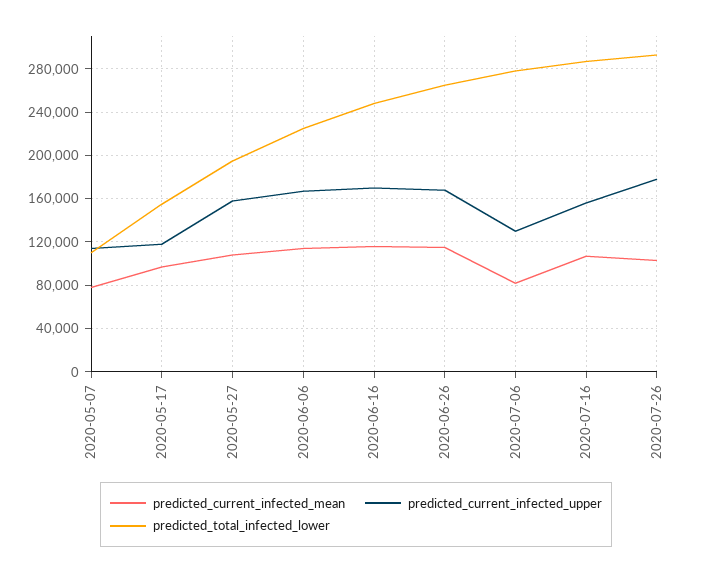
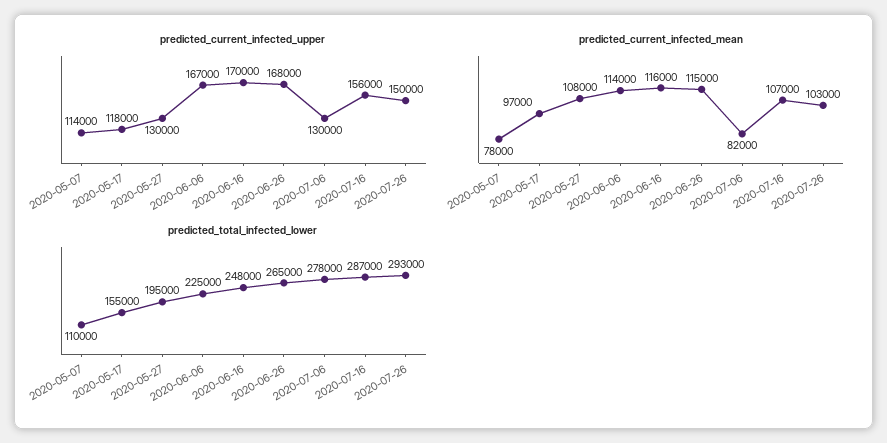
predicted_current_infected_upper, 2020-05-27: 160000 -> 130000
predicted_current_infected_upper, 2020-07-26: 180000 -> 150000

